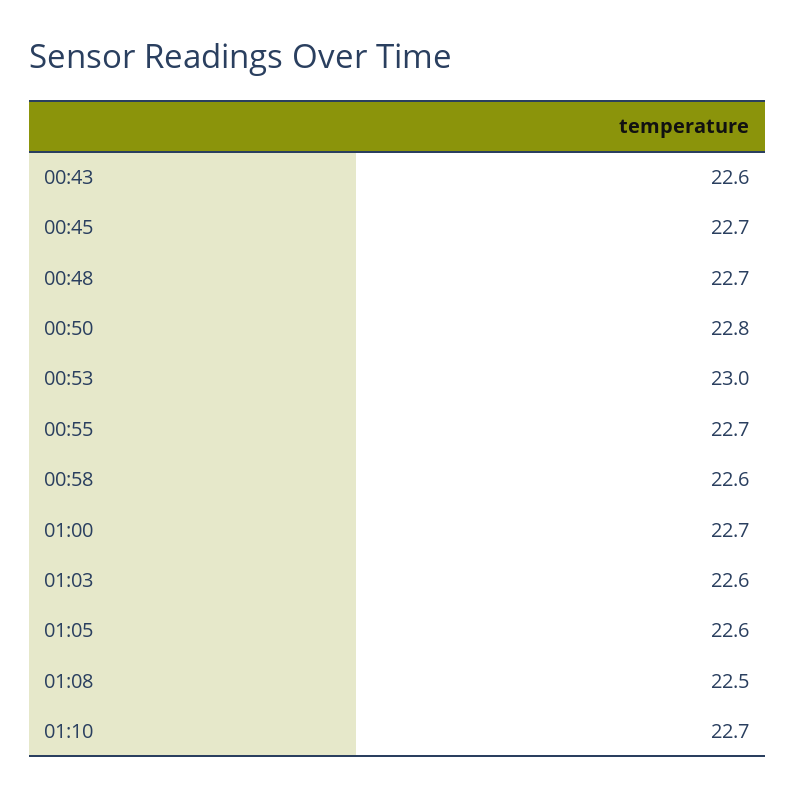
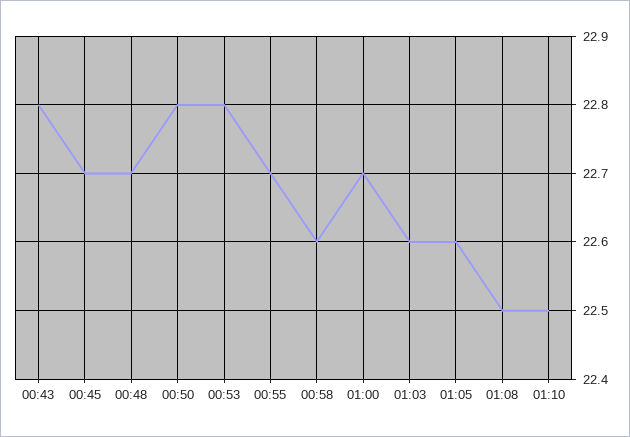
00:43: 22.6 -> 22.8
00:53: 23 -> 22.8
01:10: 22.7 -> 22.5

